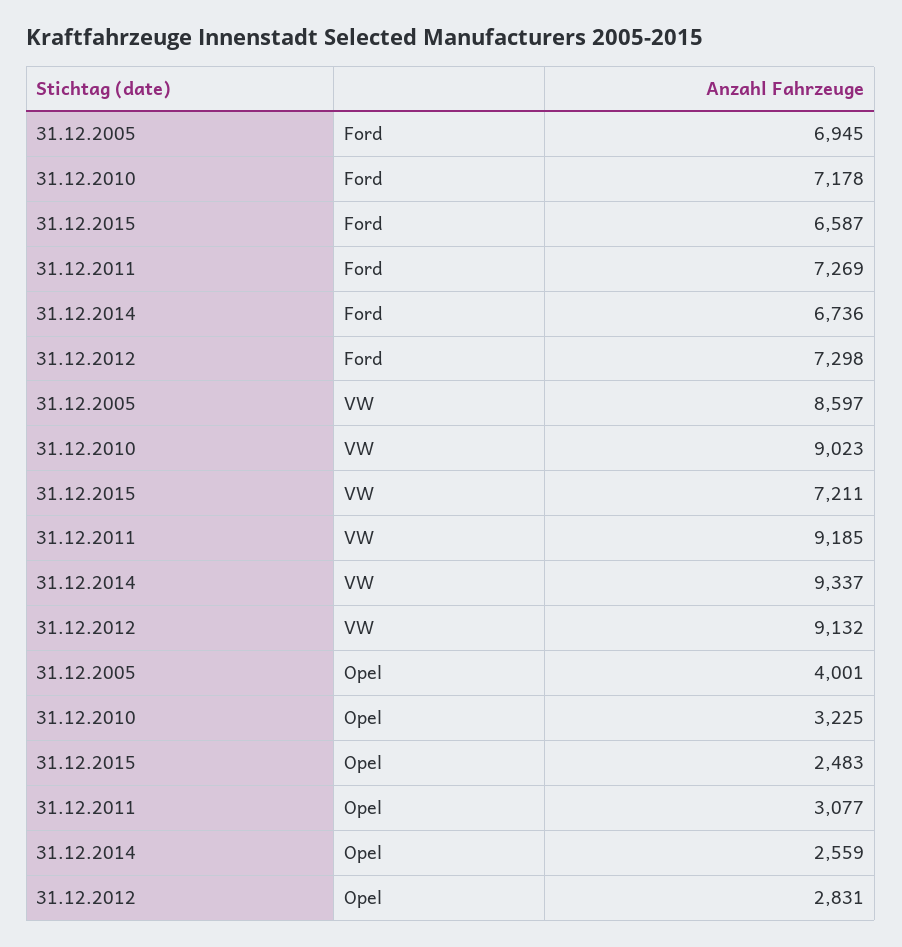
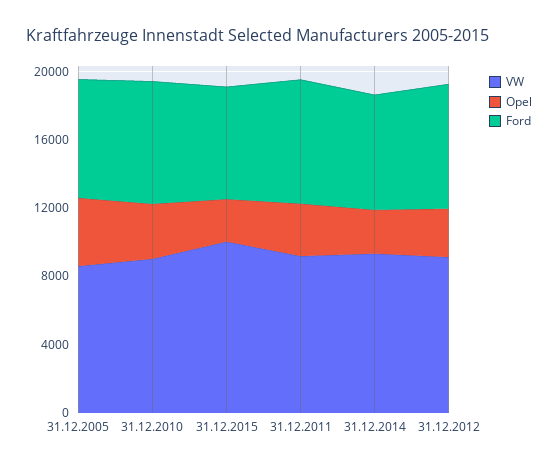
VW, 31.12.2015: 7211 -> 10000

